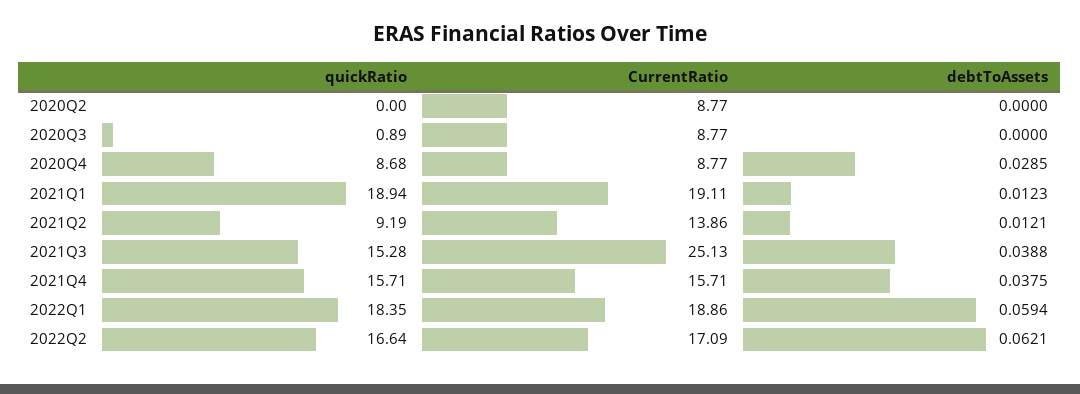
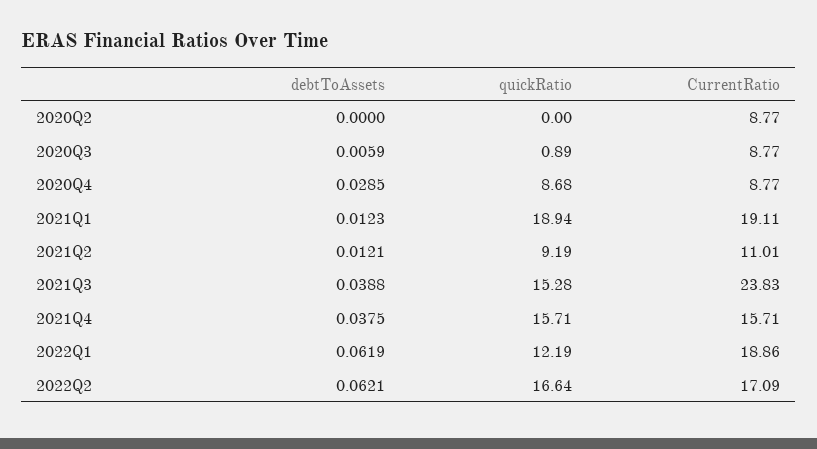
debtToAssets, 2020Q3: 0 -> 0.0059
CurrentRatio, 2021Q2: 13.86 -> 11.01
CurrentRatio, 2021Q3: 25.13 -> 23.83
quickRatio, 2022Q1: 18.35 -> 12.19
debtToAssets, 2022Q1: 0.0594 -> 0.0619

